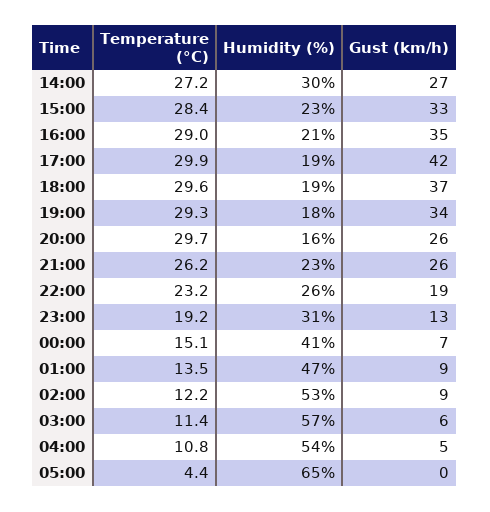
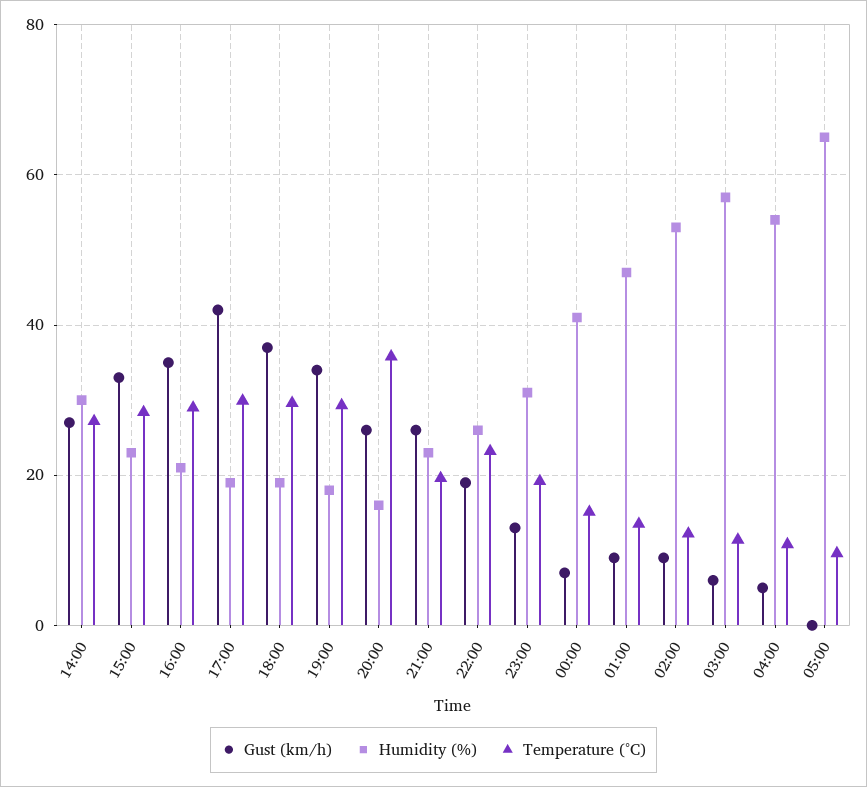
Temperature (°C), 20:00: 29.7 -> 36
Temperature (°C), 21:00: 26.2 -> 20
Temperature (°C), 05:00: 4.4 -> 10

